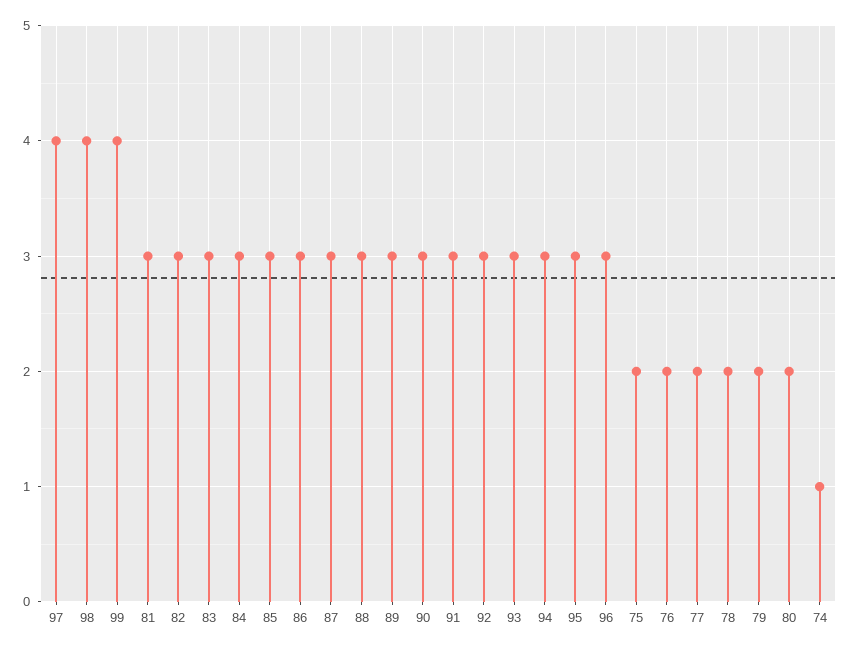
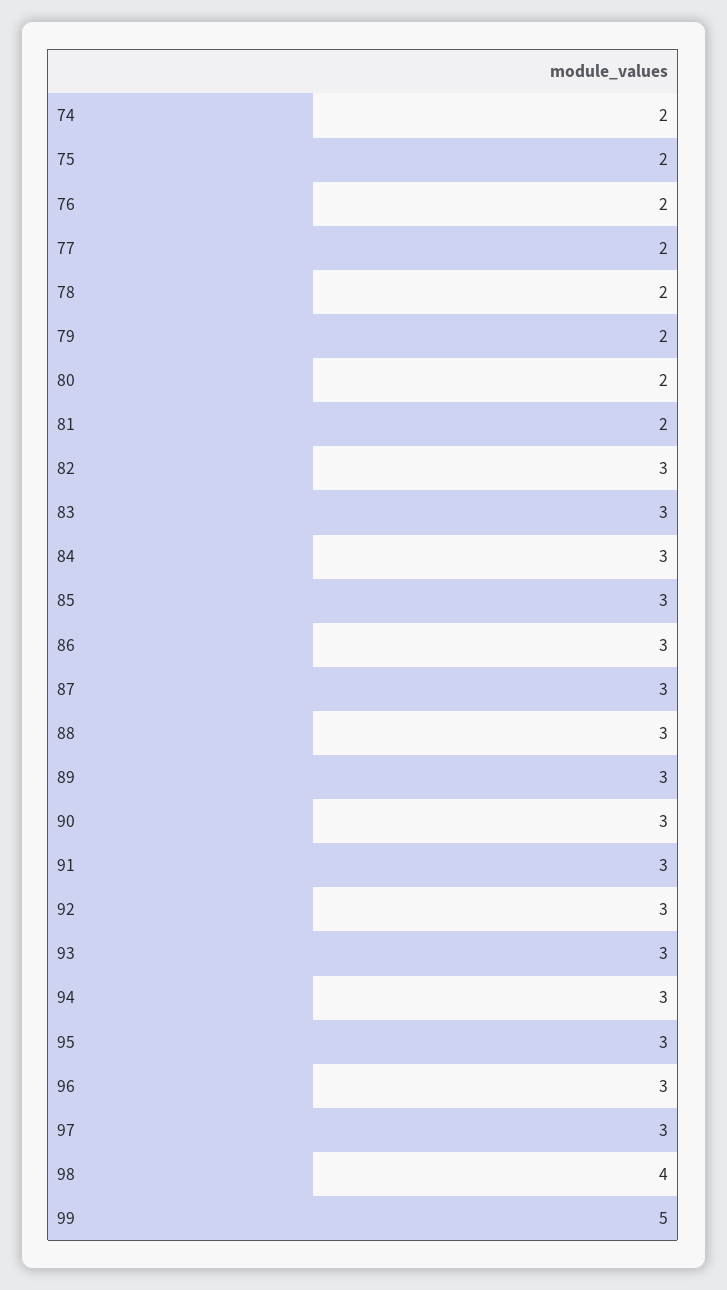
97: 4 -> 3
99: 4 -> 5
81: 3 -> 2
74: 1 -> 2

